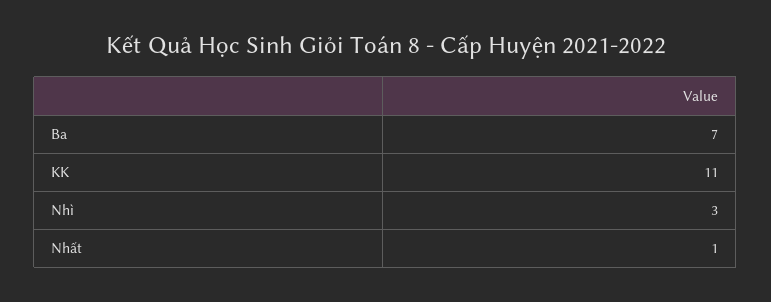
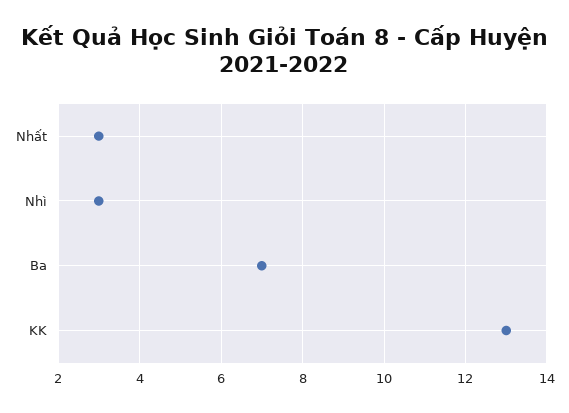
KK: 11 -> 13
Nhất: 1 -> 3

